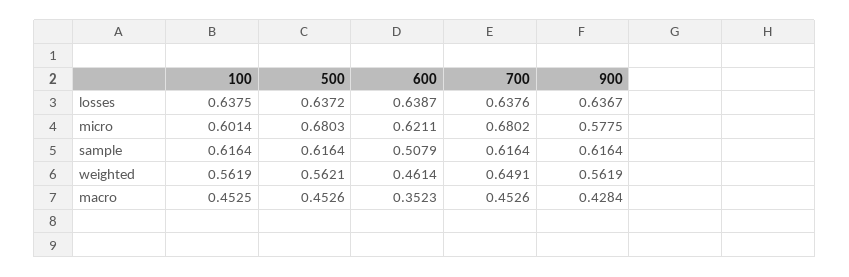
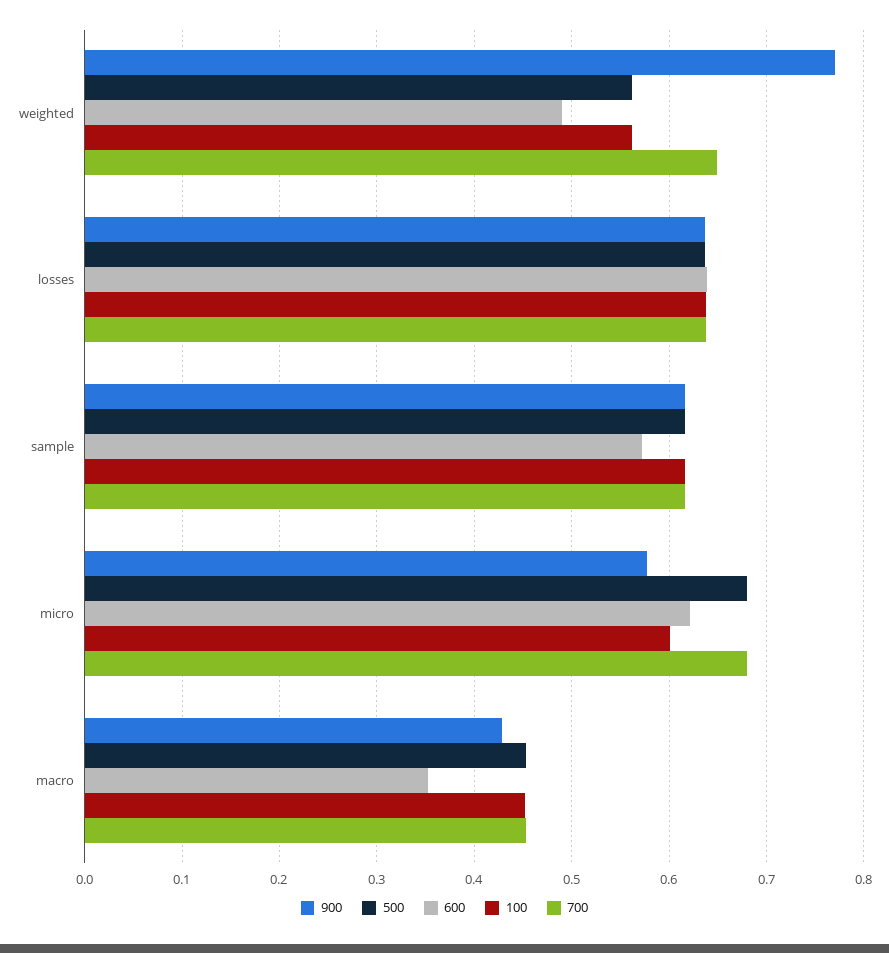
600, sample: 0.5079 -> 0.57
600, weighted: 0.4614 -> 0.49
900, weighted: 0.5619 -> 0.77

